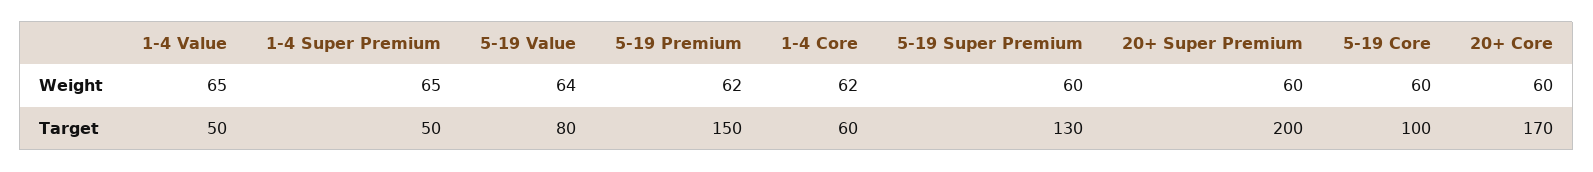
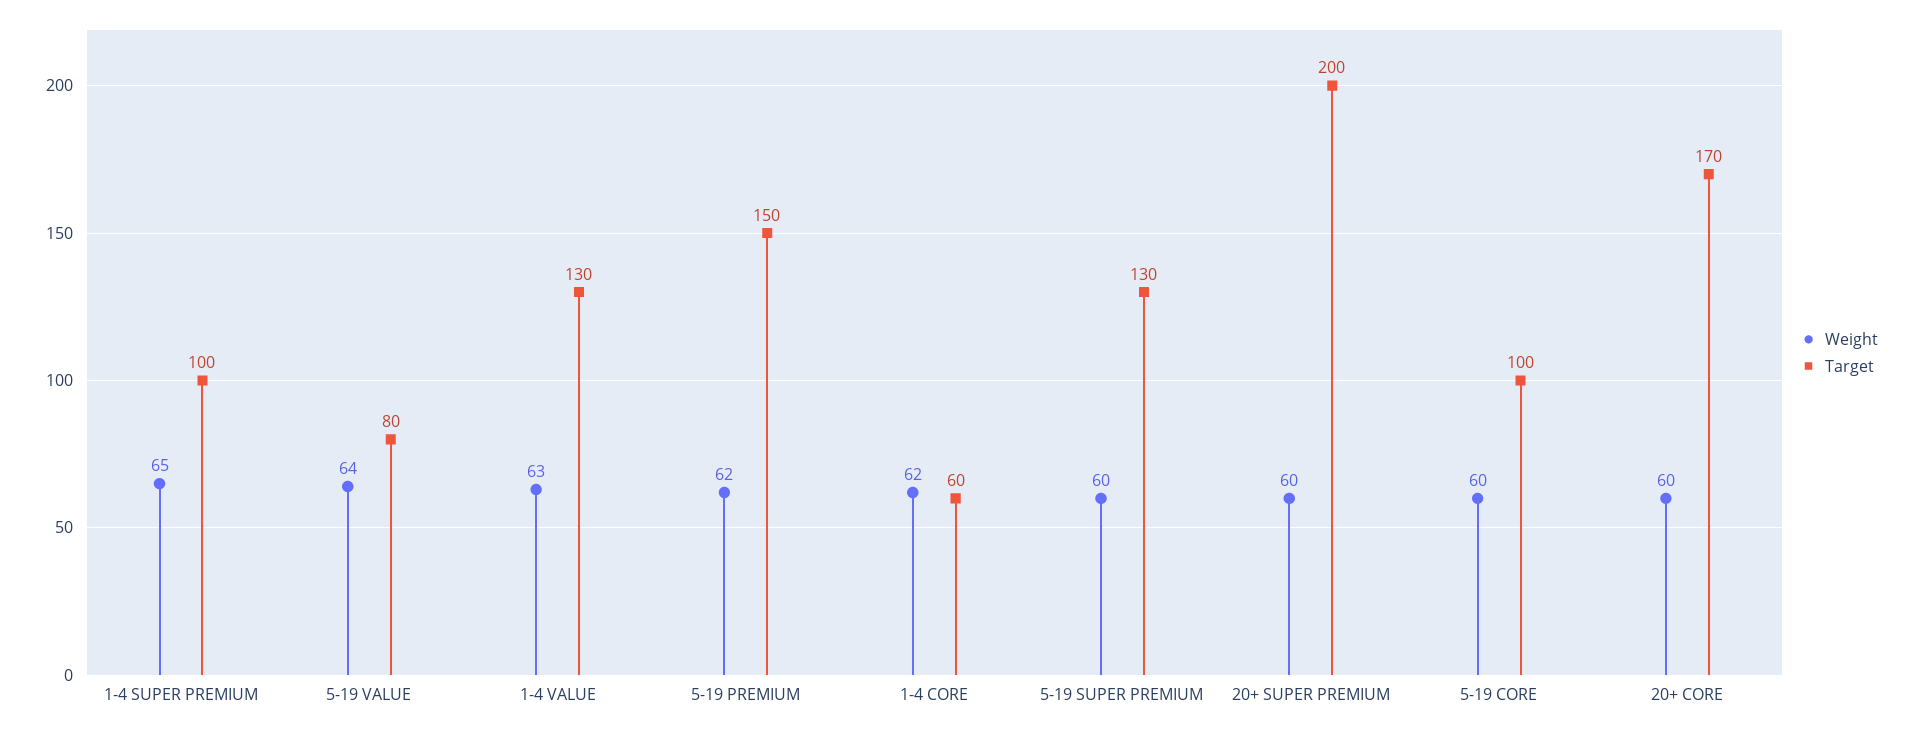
Weight, 1-4 Value: 65 -> 63
Target, 1-4 Value: 50 -> 130
Target, 1-4 Super Premium: 50 -> 100

